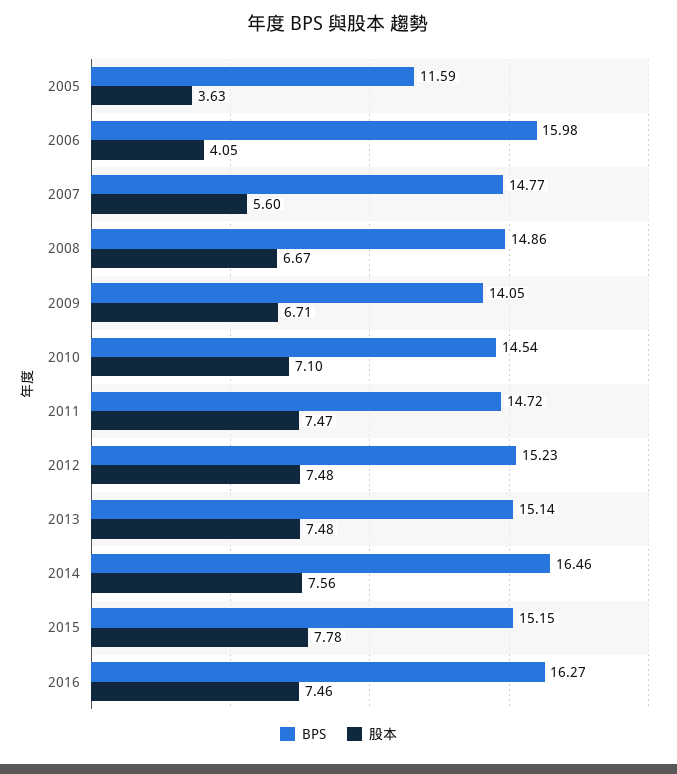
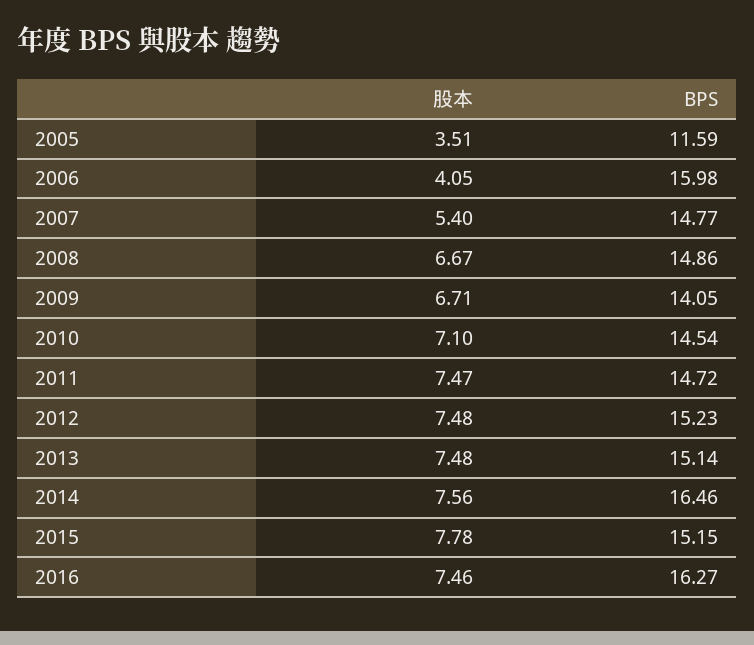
股本, 2005: 3.63 -> 3.51
股本, 2007: 5.6 -> 5.4

